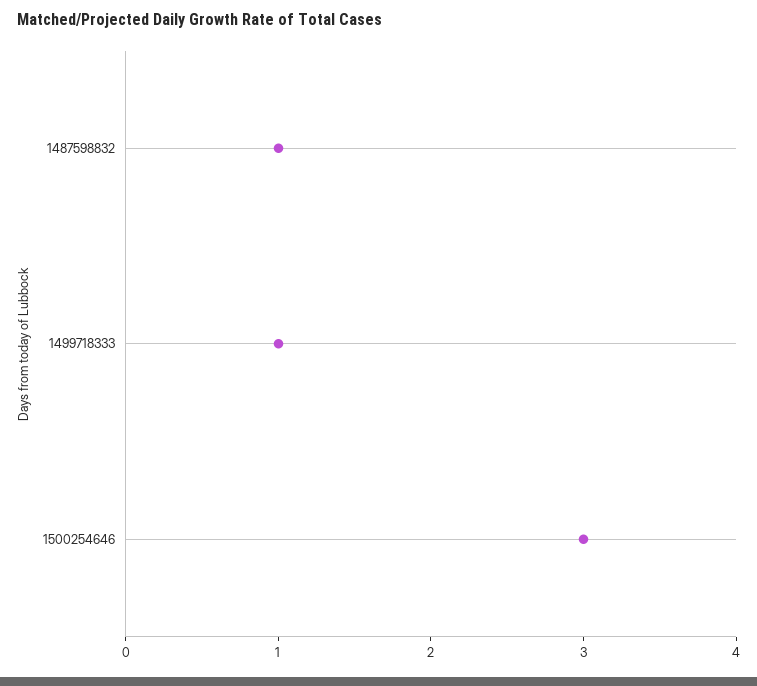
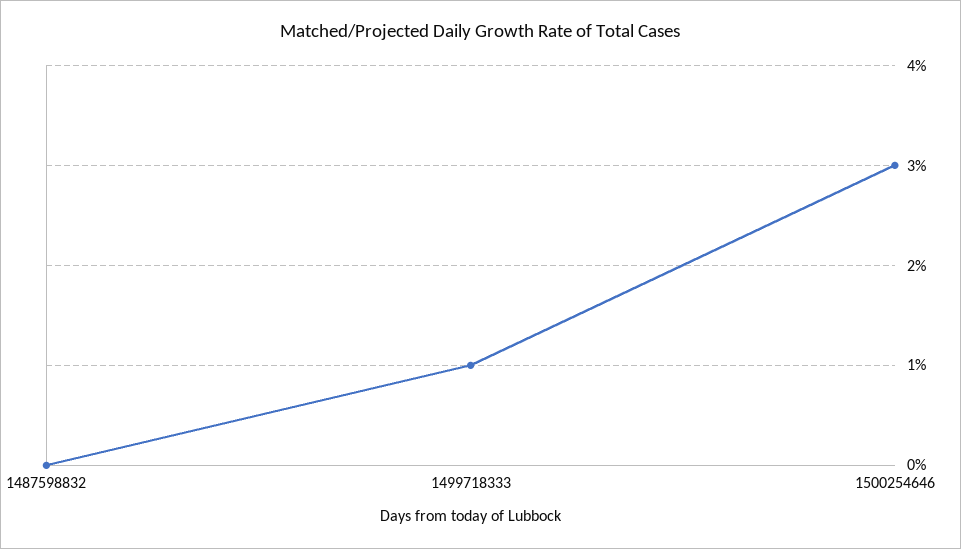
1487598832: 1 -> 0

